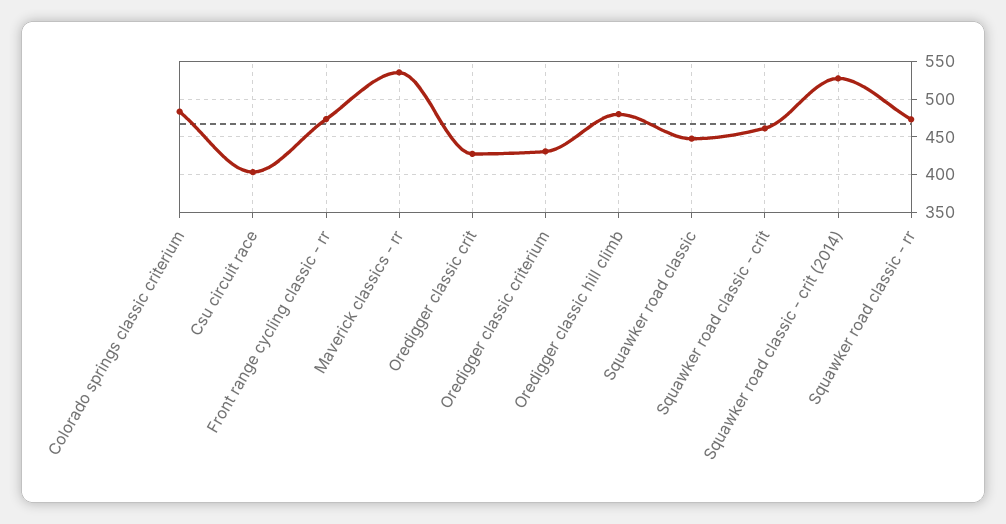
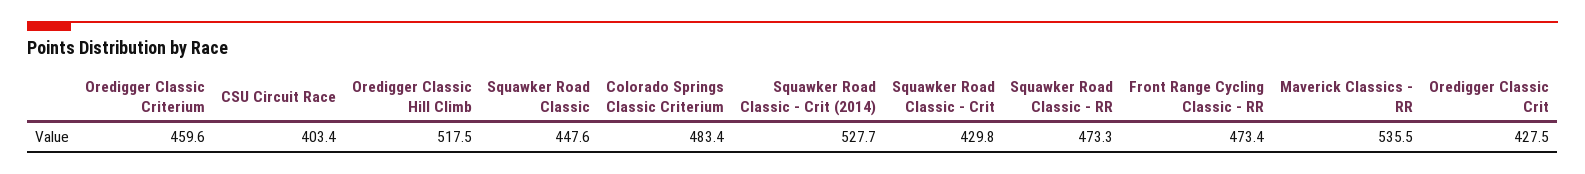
Oredigger classic criterium: 430 -> 459.6
Oredigger classic hill climb: 480 -> 517.5
Squawker road classic - crit: 460 -> 429.8

